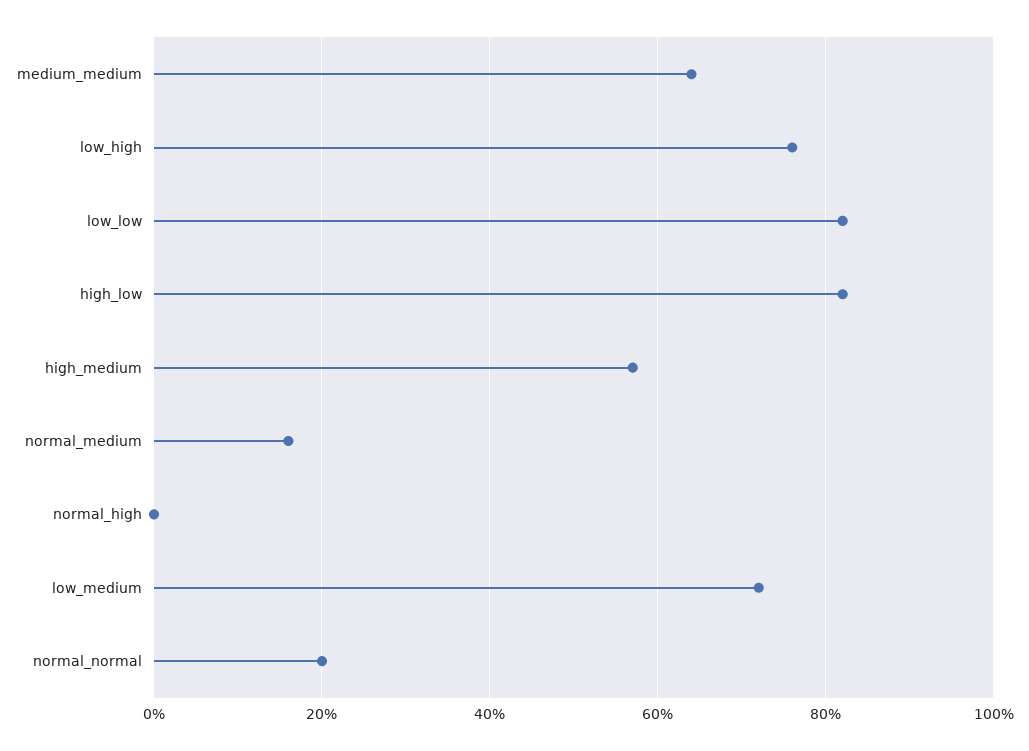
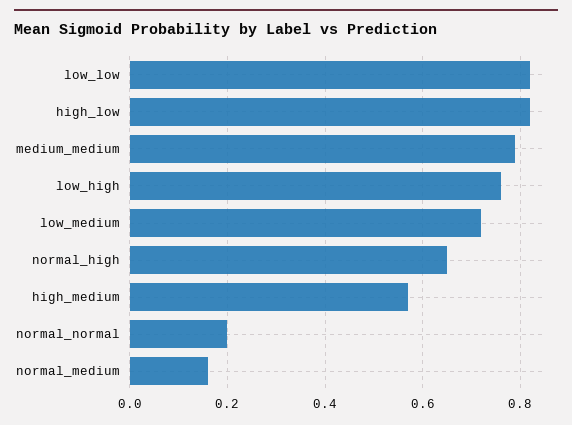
medium_medium: 0.65 -> 0.8
normal_high: 0 -> 0.65

